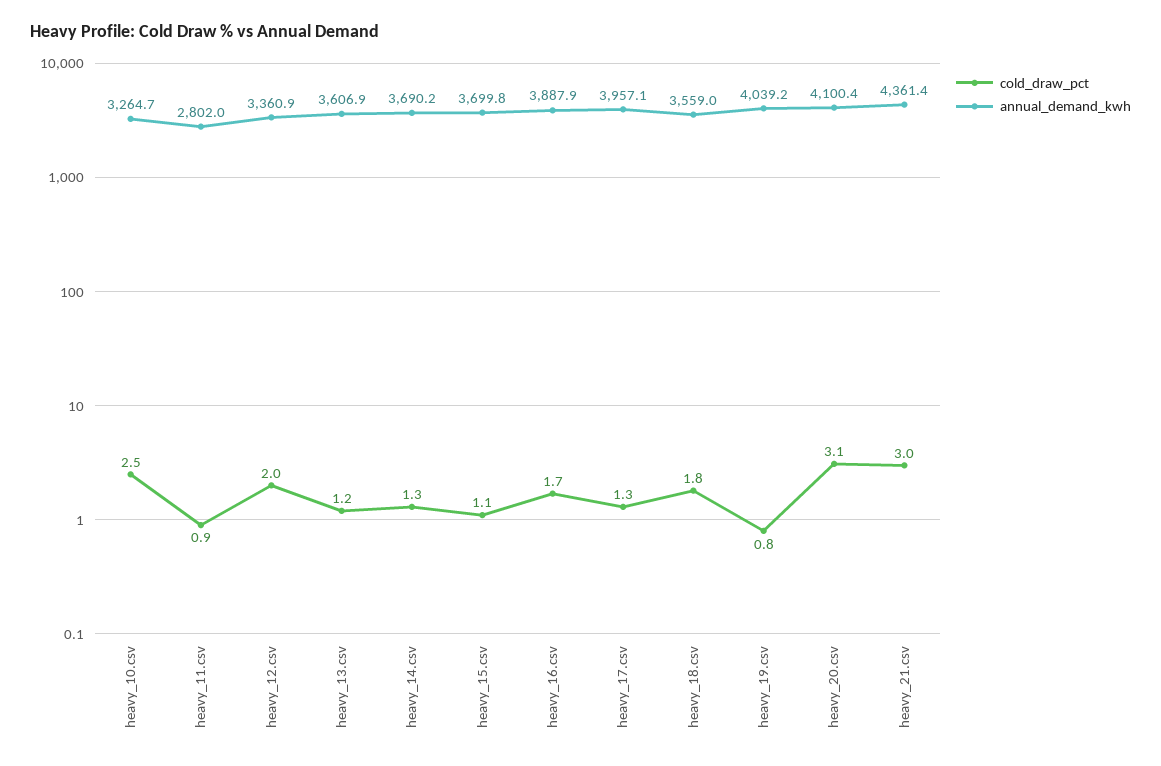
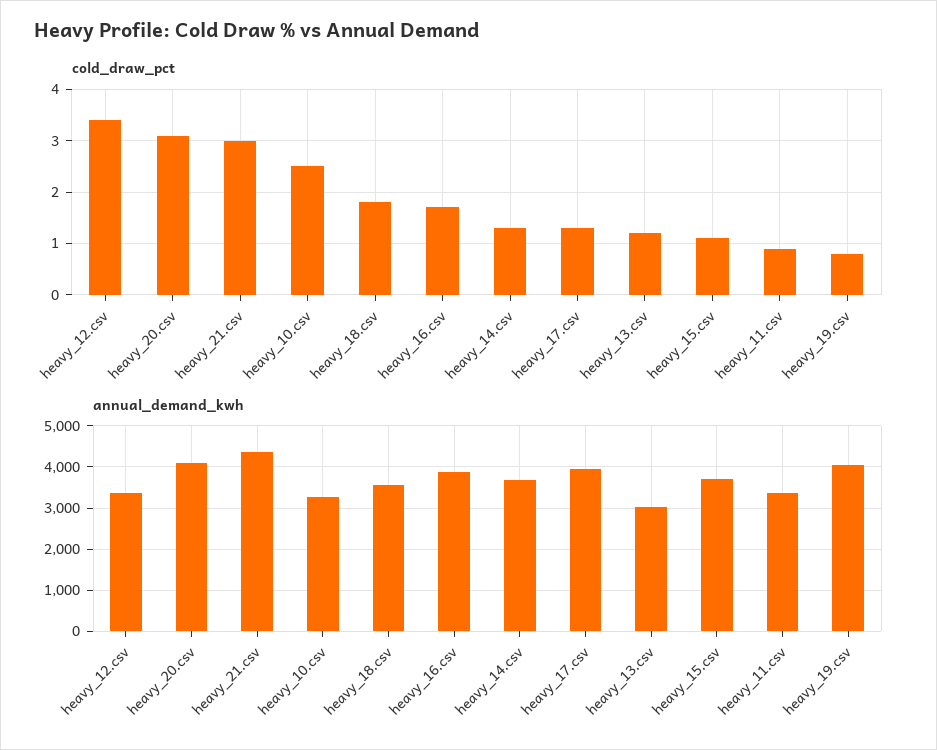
annual_demand_kwh, heavy_11.csv: 2802 -> 3400
cold_draw_pct, heavy_12.csv: 2 -> 3.5
annual_demand_kwh, heavy_13.csv: 3606.9 -> 3000

